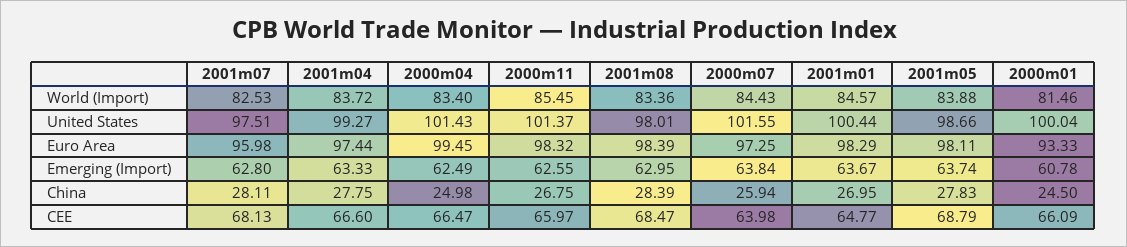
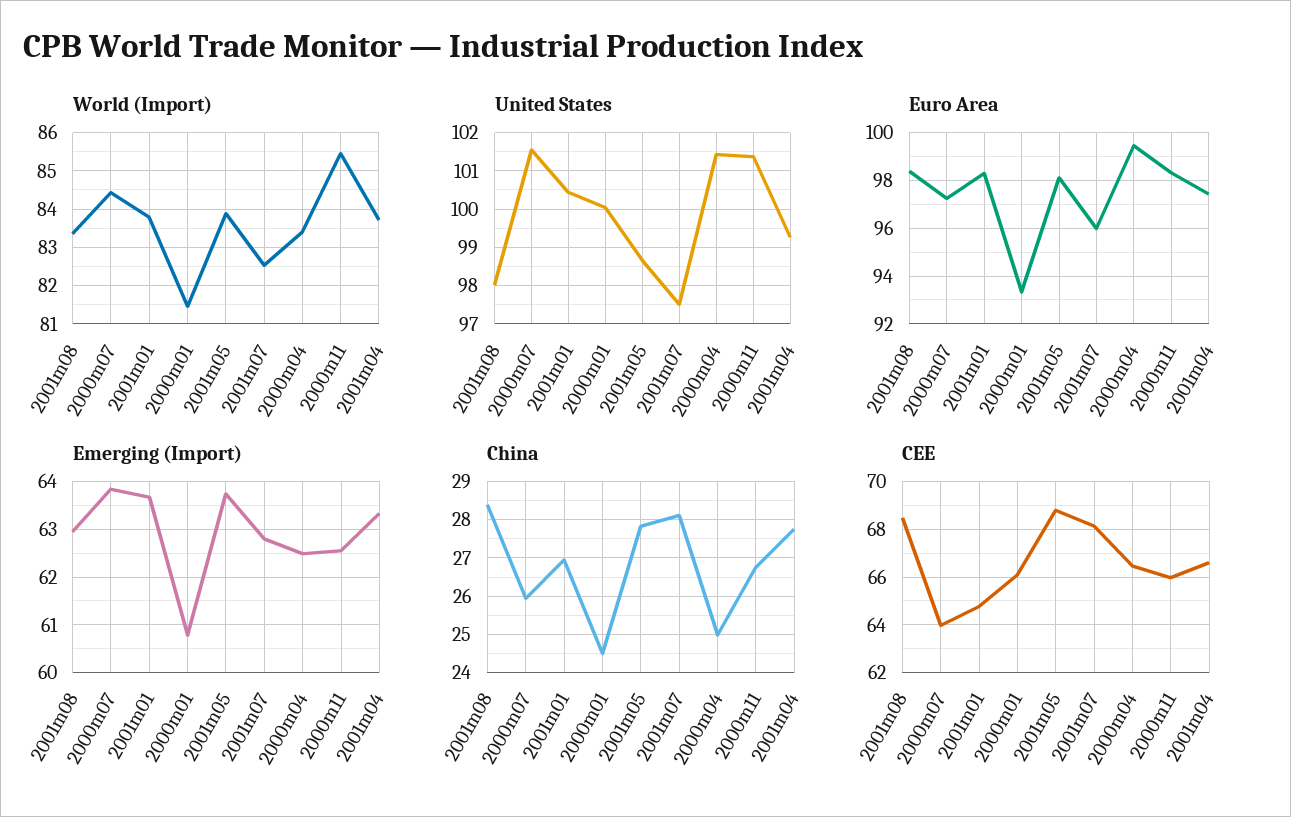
World (Import), 2001m01: 84.57 -> 83.8

